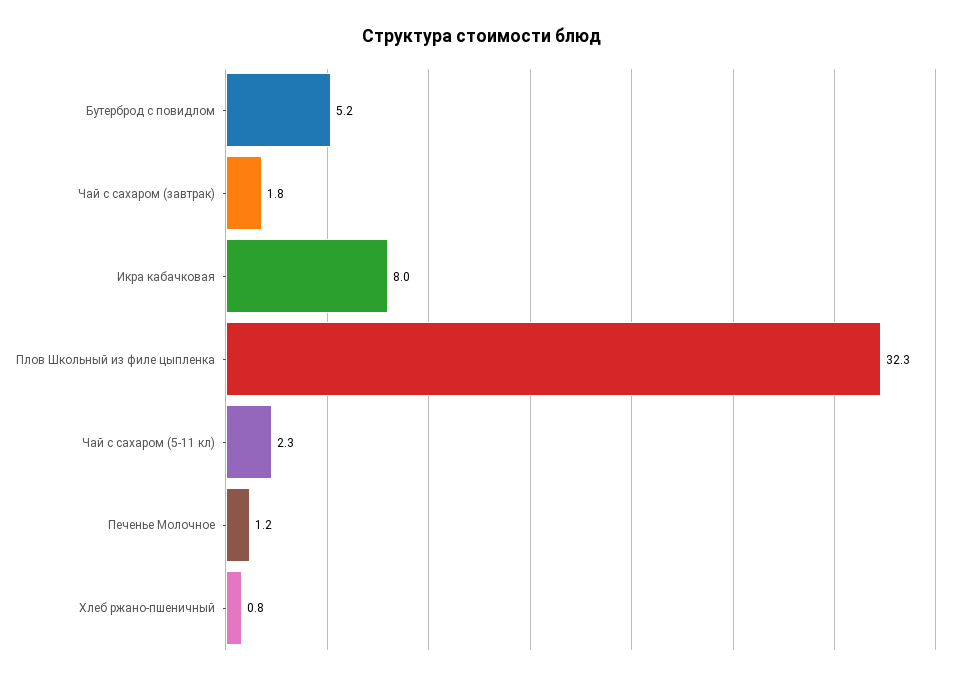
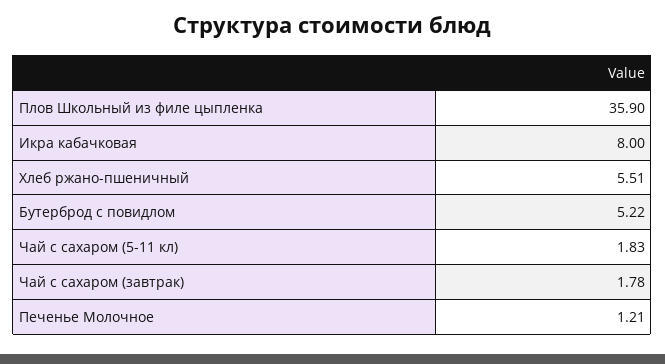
Плов Школьный из филе цыпленка: 32.3 -> 35.9
Чай с сахаром (5-11 кл): 2.3 -> 1.83
Хлеб ржано-пшеничный: 0.8 -> 5.51

